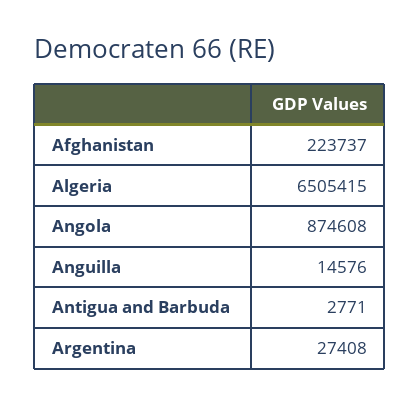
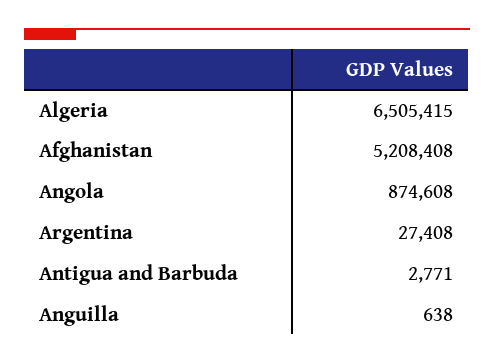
Afghanistan: 223737 -> 5208408
Anguilla: 14576 -> 638

